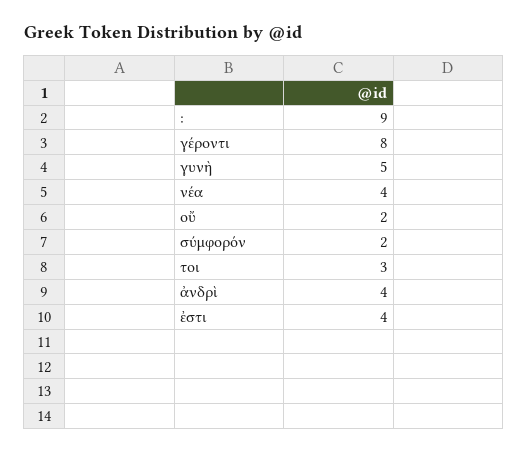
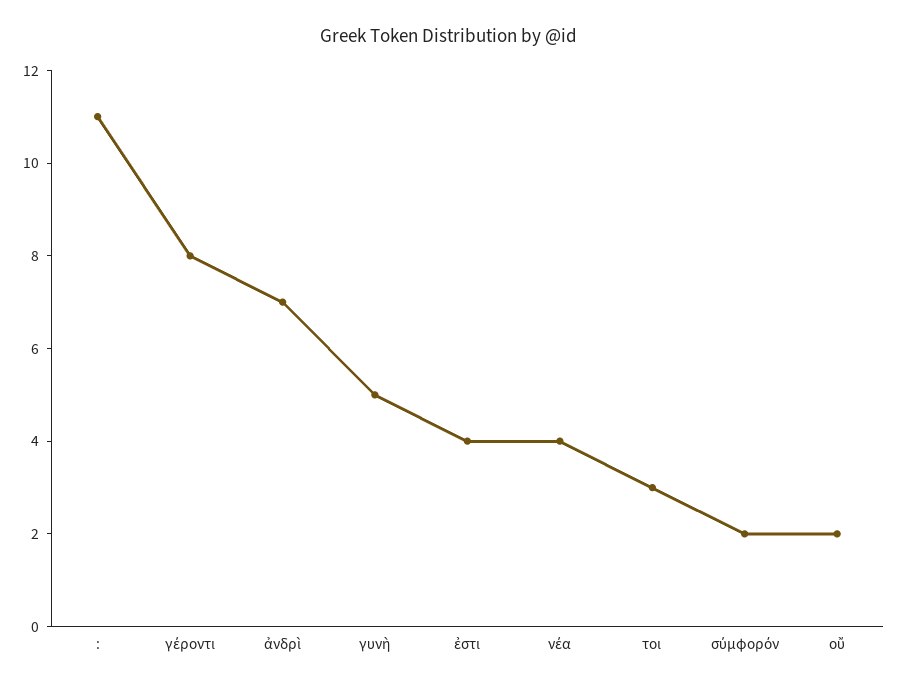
:: 9 -> 11
ἀνδρὶ: 4 -> 7

